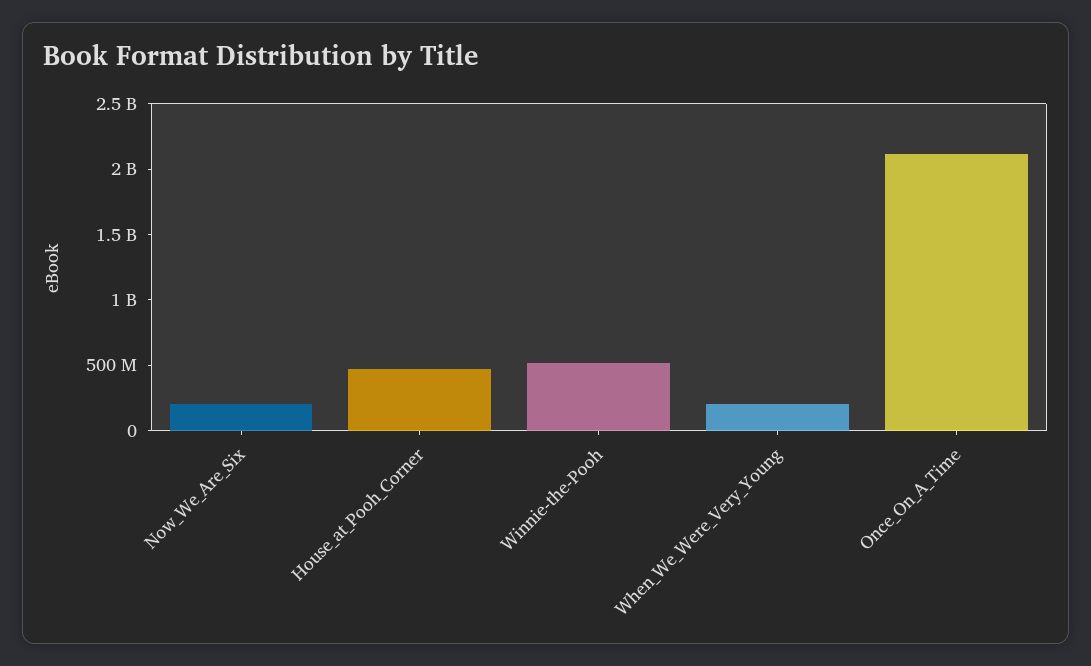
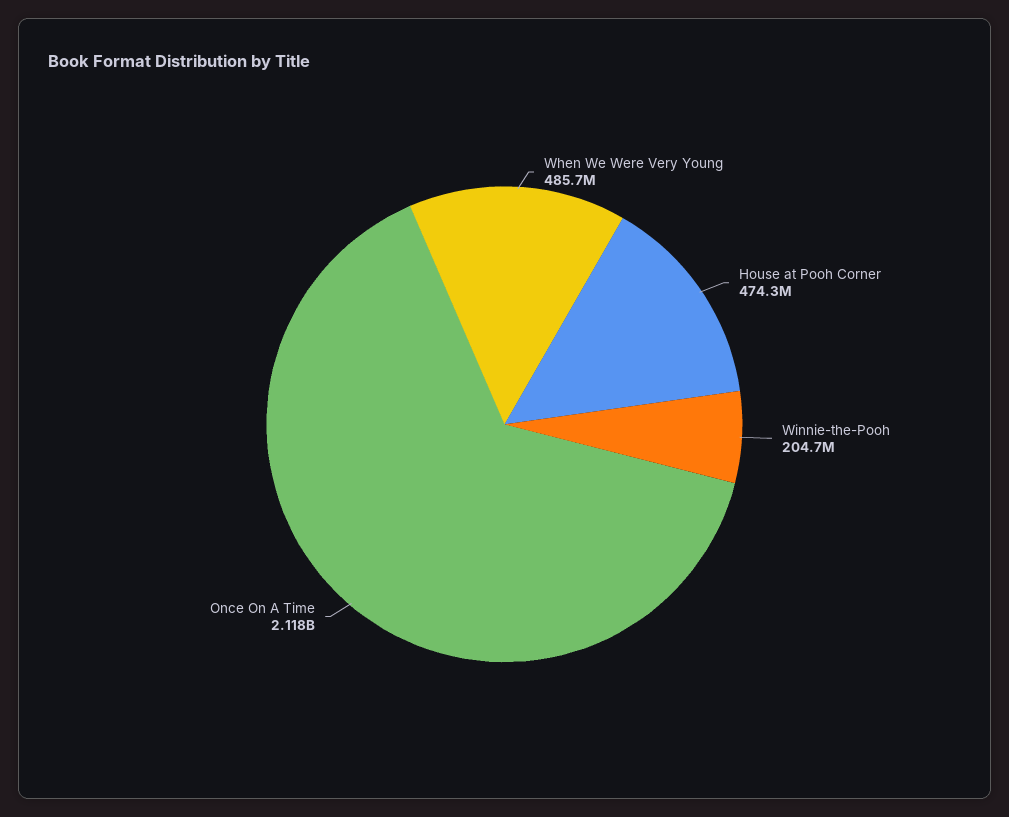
Now_We_Are_Six: 200000000 -> none
Winnie-the-Pooh: 500000000 -> 204700000
When_We_Were_Very_Young: 200000000 -> 485700000

